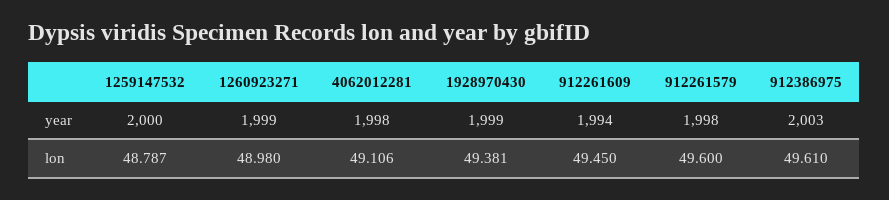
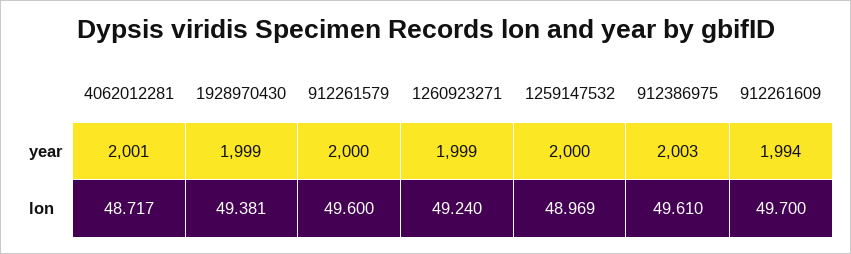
4062012281, year: 1998 -> 2001
912261579, year: 1998 -> 2000
1259147532, lon: 48.787 -> 48.969
1260923271, lon: 48.98 -> 49.24
4062012281, lon: 49.106 -> 48.717
912261609, lon: 49.45 -> 49.7

